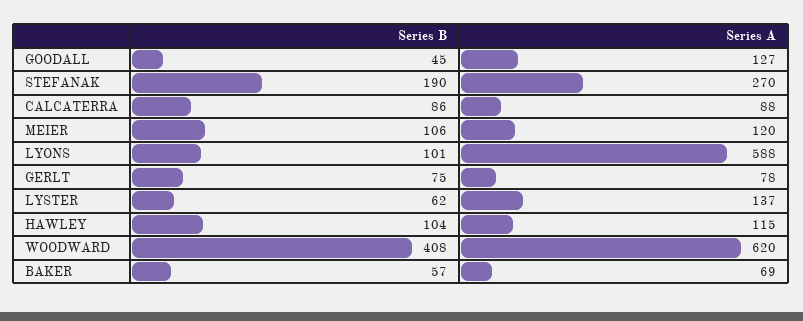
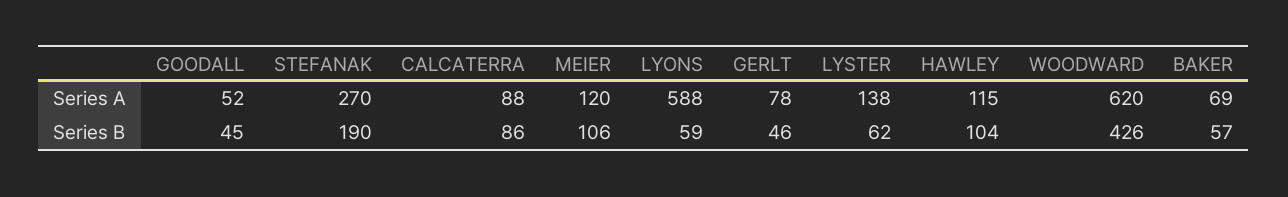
Series A, GOODALL: 127 -> 52
Series B, LYONS: 101 -> 59
Series B, GERLT: 75 -> 46
Series A, LYSTER: 137 -> 138
Series B, WOODWARD: 408 -> 426

